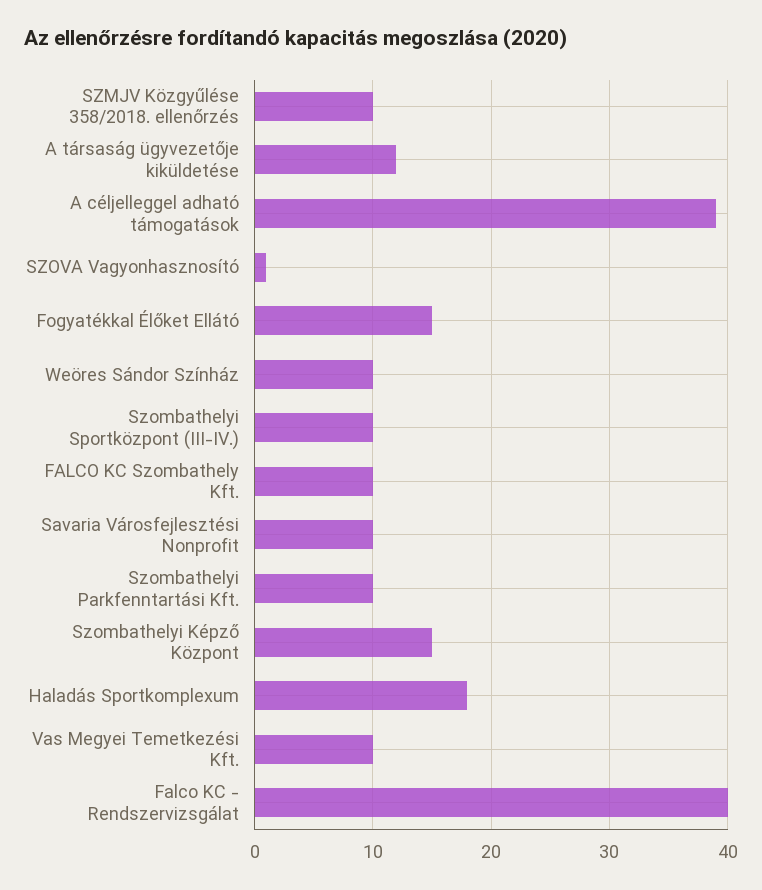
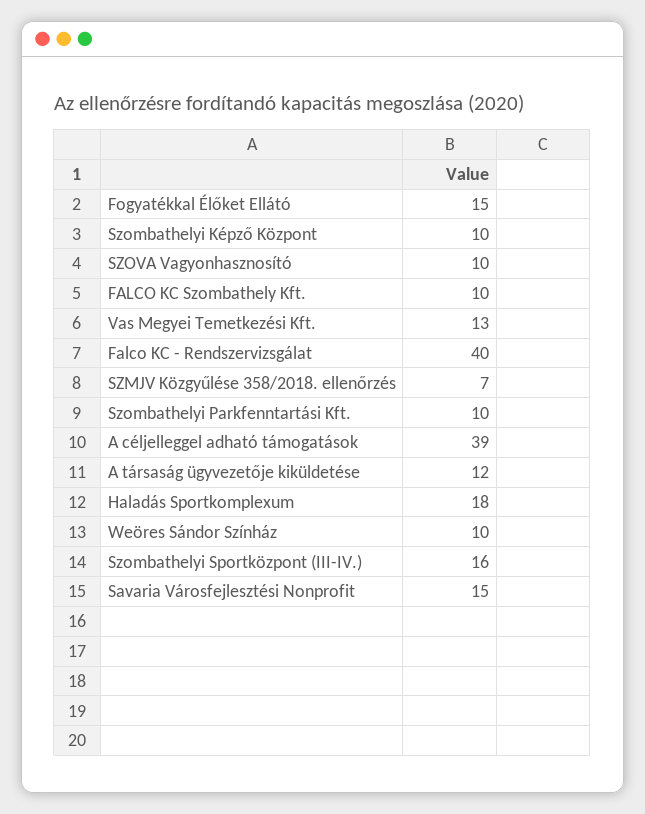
SZMJV Közgyűlése 358/2018. ellenőrzés: 10 -> 7
SZOVA Vagyonhasznosító: 1 -> 10
Szombathelyi Sportközpont (III-IV.): 10 -> 16
Savaria Városfejlesztési Nonprofit: 10 -> 15
Szombathelyi Képző Központ: 15 -> 10
Vas Megyei Temetkezési Kft.: 10 -> 13

